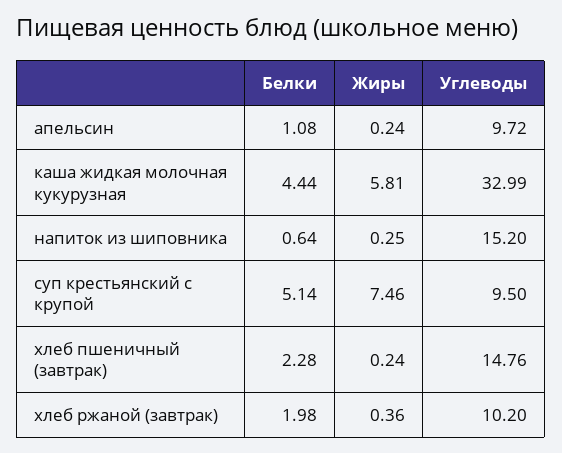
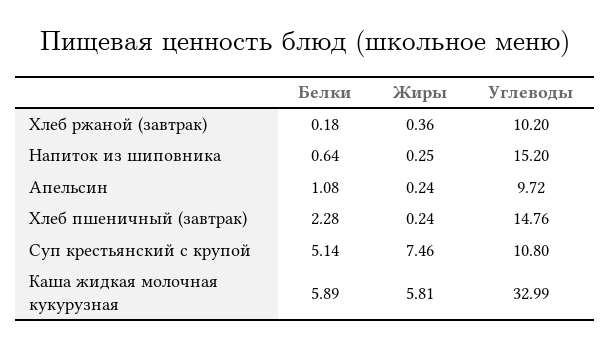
Белки, каша жидкая молочная кукурузная: 4.44 -> 5.89
Углеводы, суп крестьянский с крупой: 9.5 -> 10.8
Белки, хлеб ржаной (завтрак): 1.98 -> 0.18

